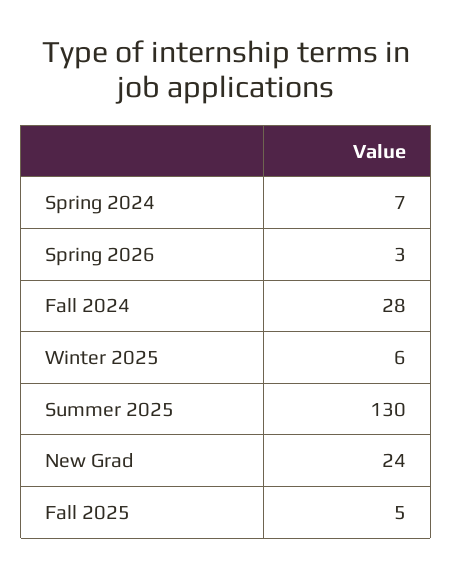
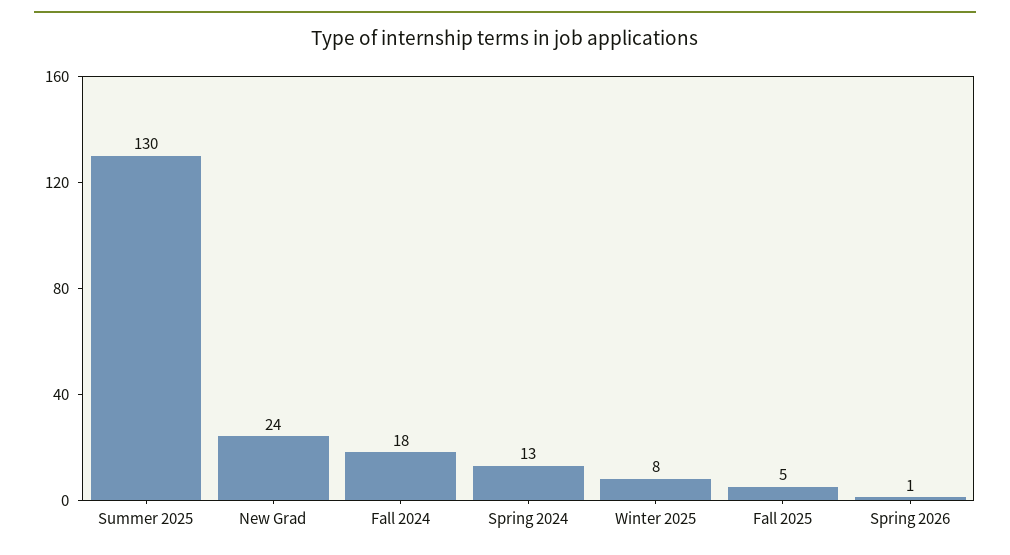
Spring 2024: 7 -> 13
Spring 2026: 3 -> 1
Fall 2024: 28 -> 18
Winter 2025: 6 -> 8

